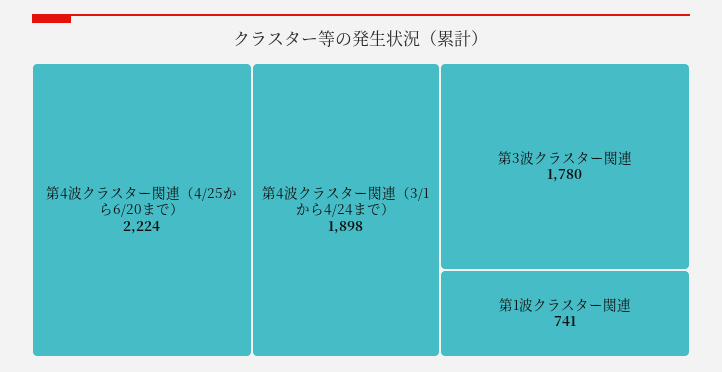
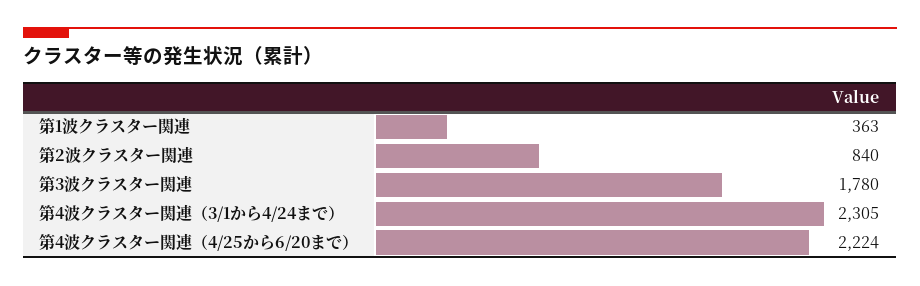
第4波クラスター関連（3/1から4/24まで）: 1898 -> 2305
第1波クラスター関連: 741 -> 363
第2波クラスター関連: none -> 840

